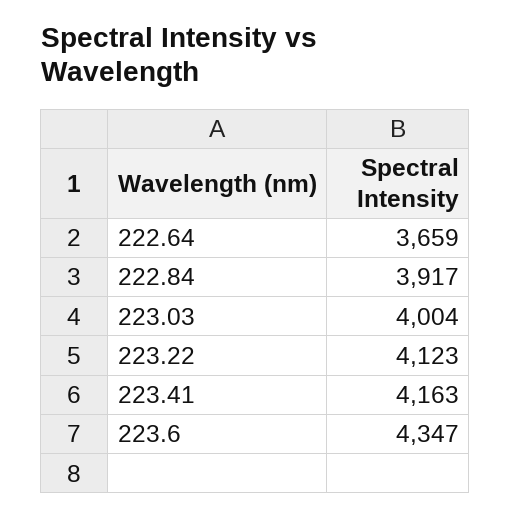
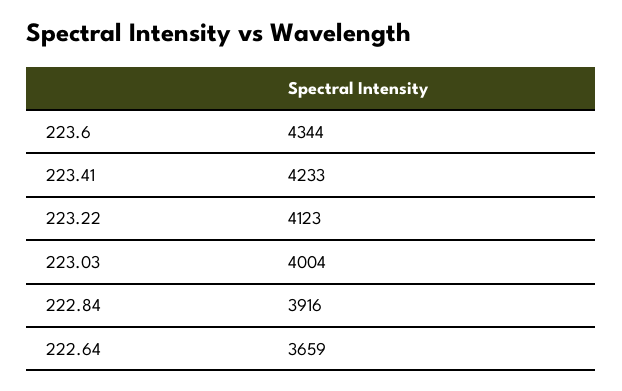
222.84: 3917 -> 3916
223.41: 4163 -> 4233
223.6: 4347 -> 4344

